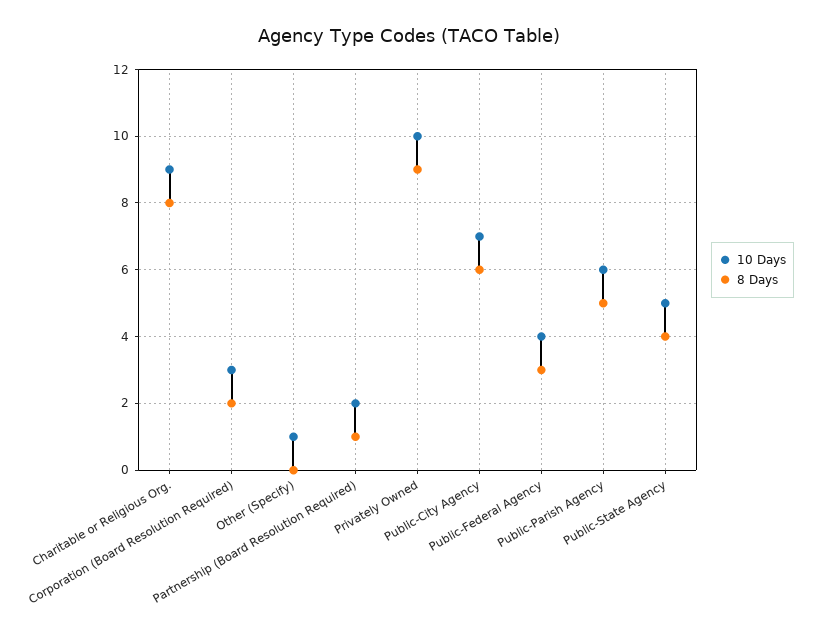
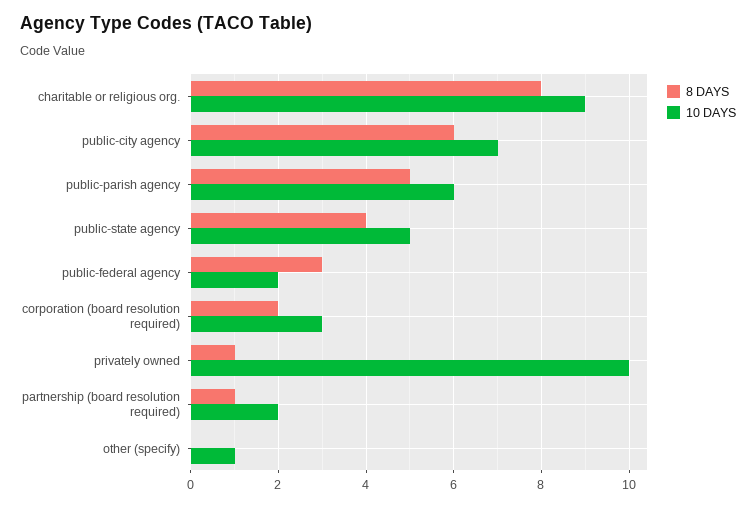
8 Days, Privately Owned: 9 -> 1
10 Days, Public-Federal Agency: 4 -> 2

